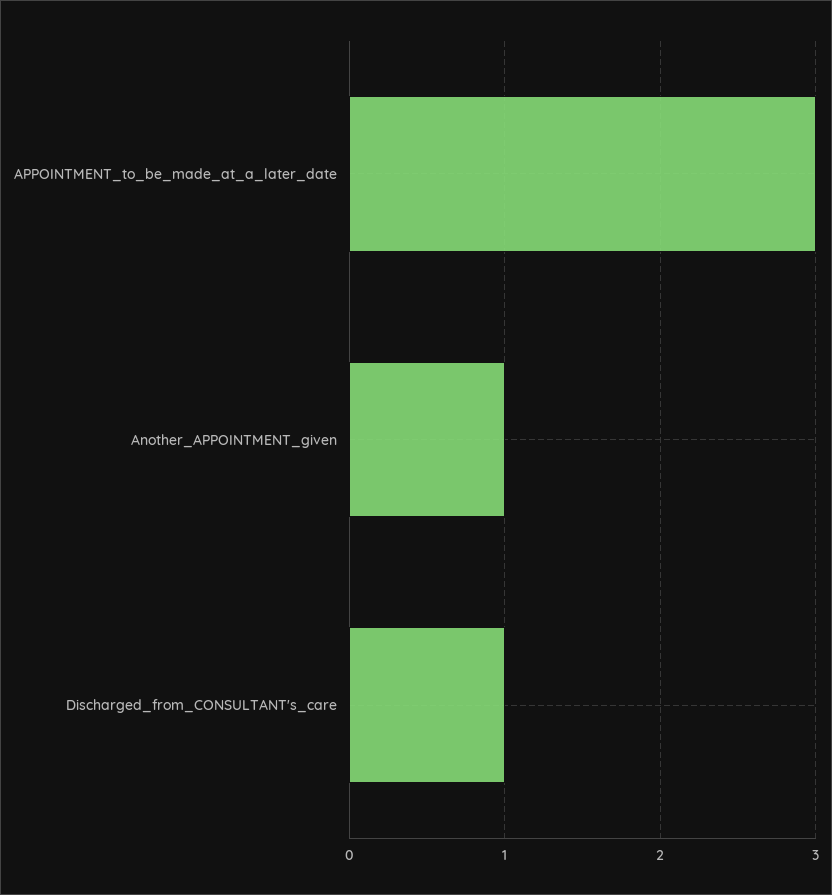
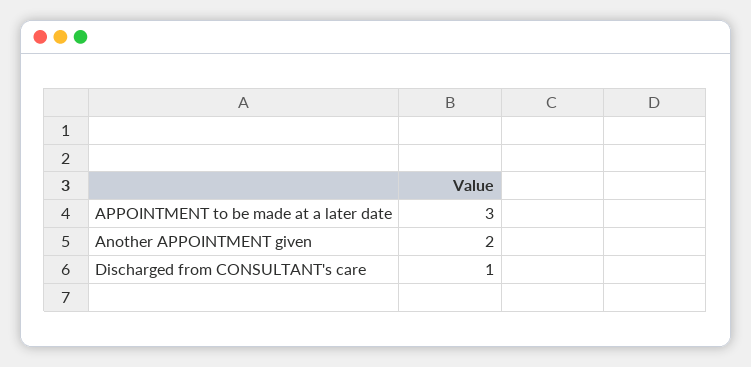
Another_APPOINTMENT_given: 1 -> 2

